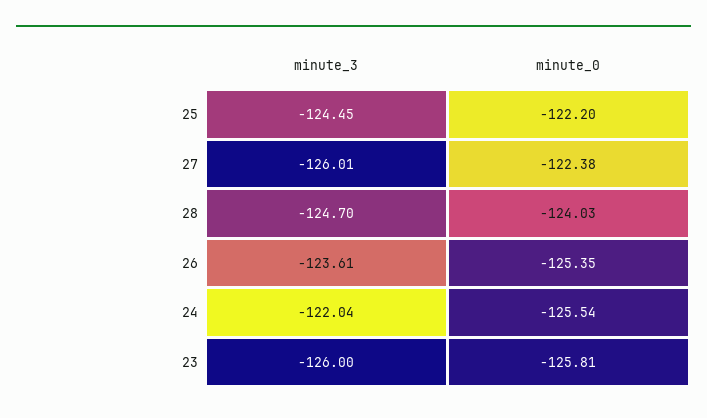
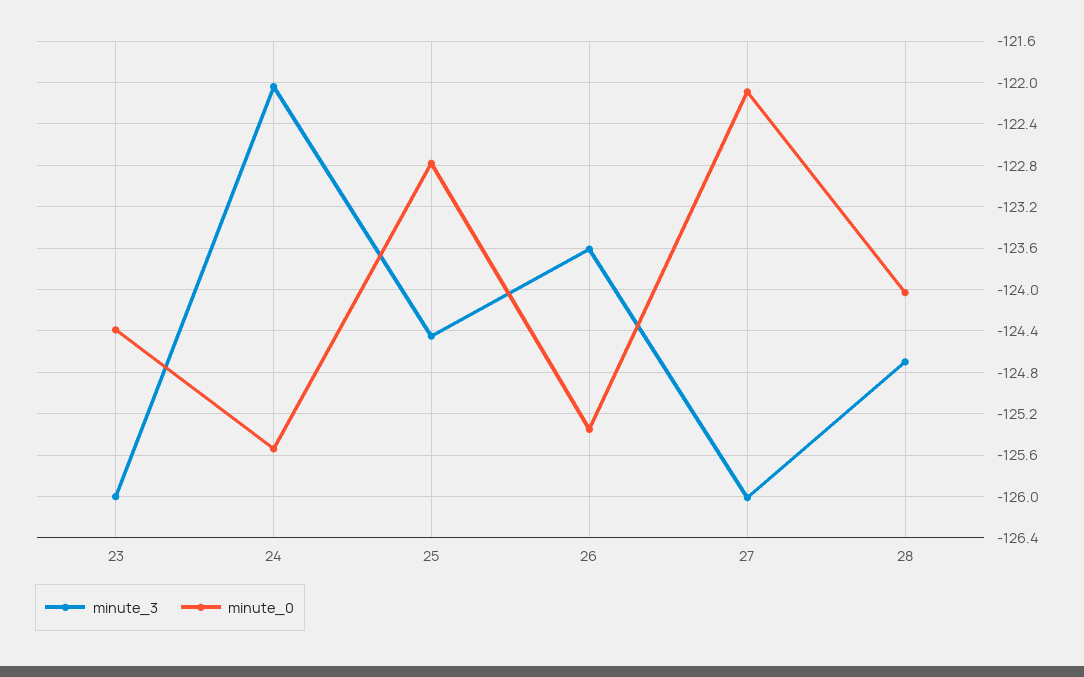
minute_0, 25: -122.2 -> -122.8
minute_0, 27: -122.38 -> -122.1
minute_0, 23: -125.81 -> -124.4

